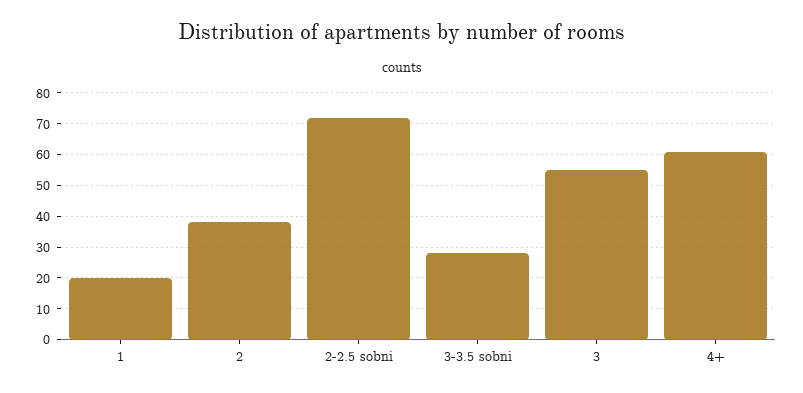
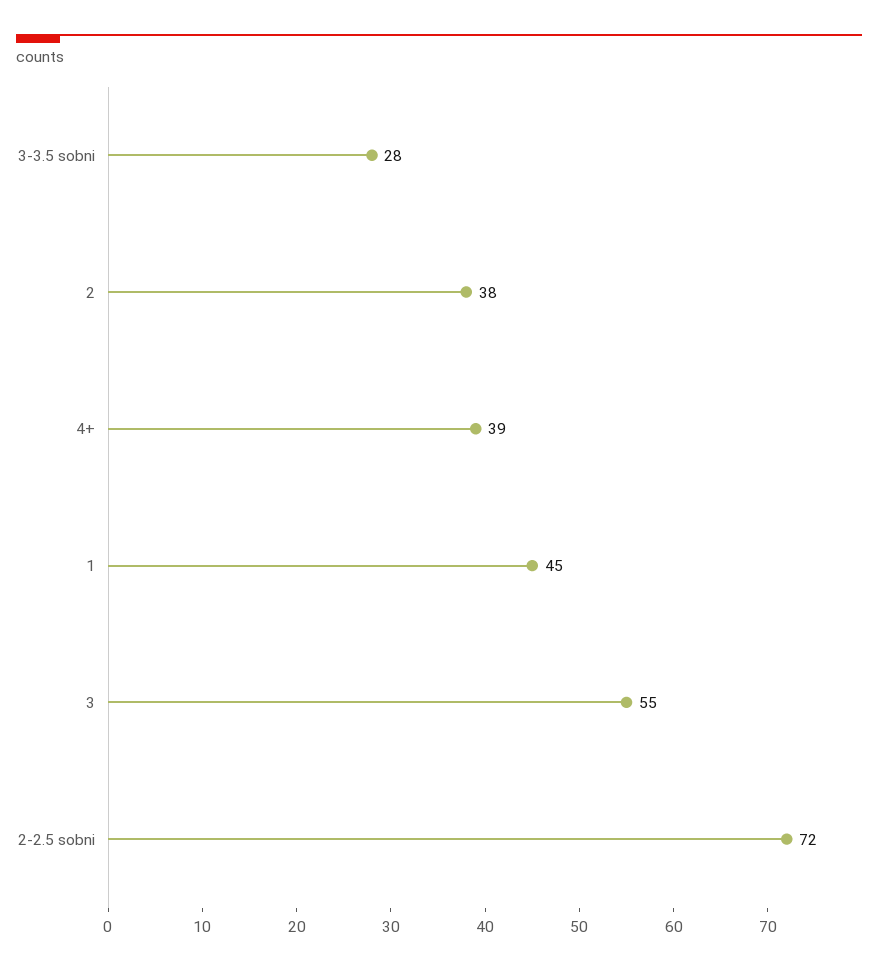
1: 20 -> 45
4+: 60 -> 39

